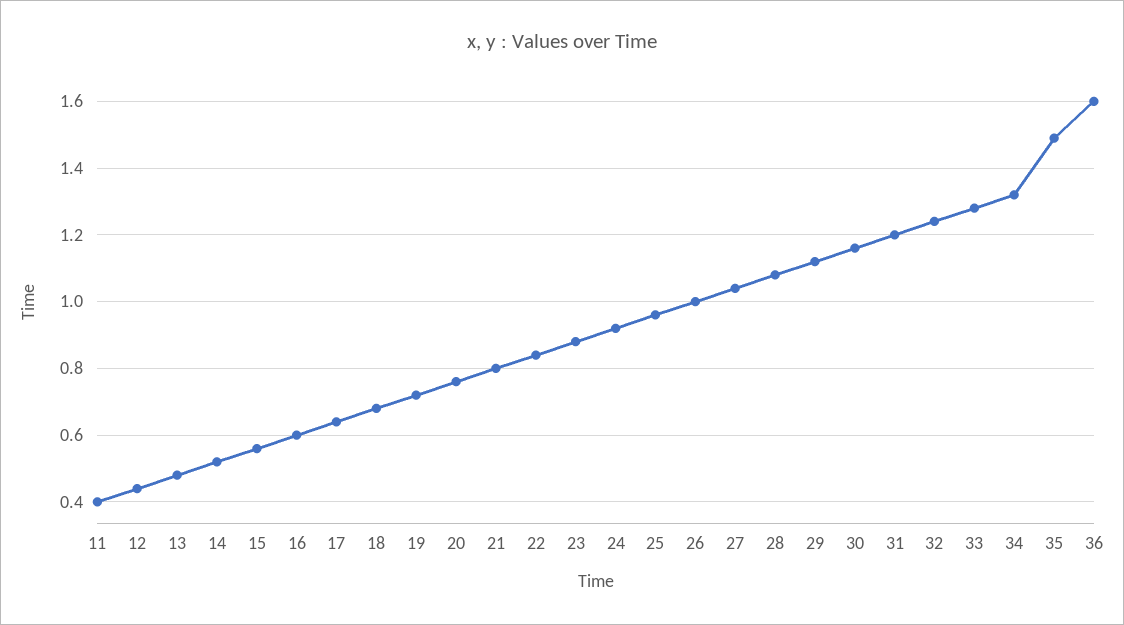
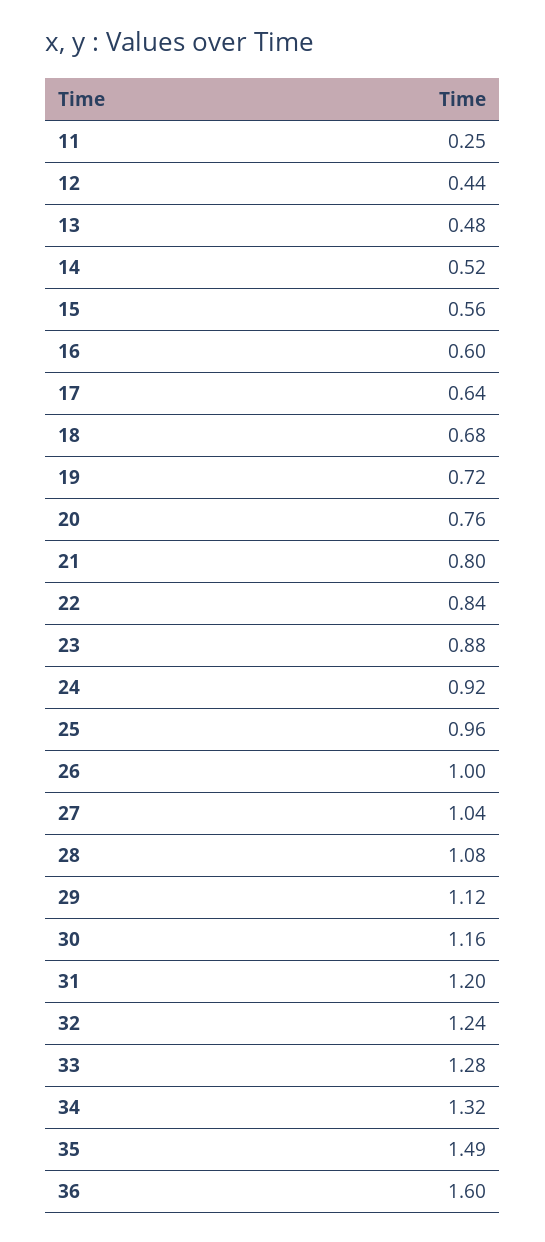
11: 0.4 -> 0.25

